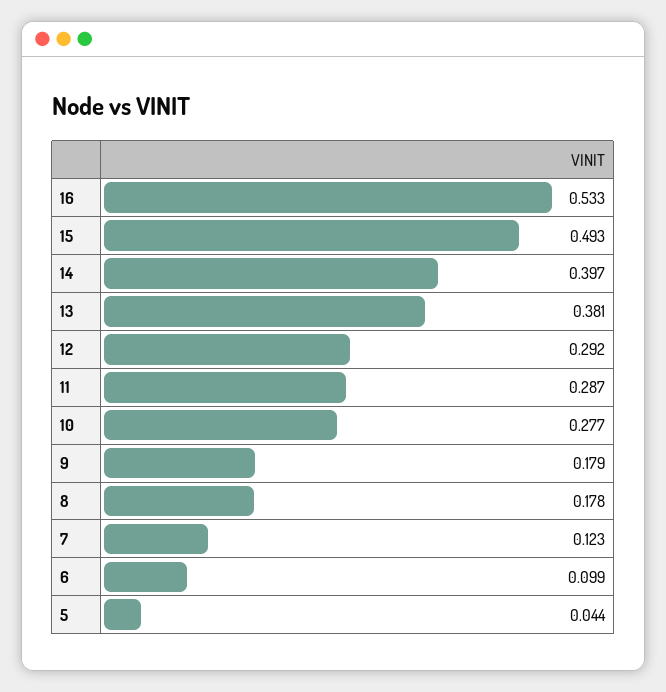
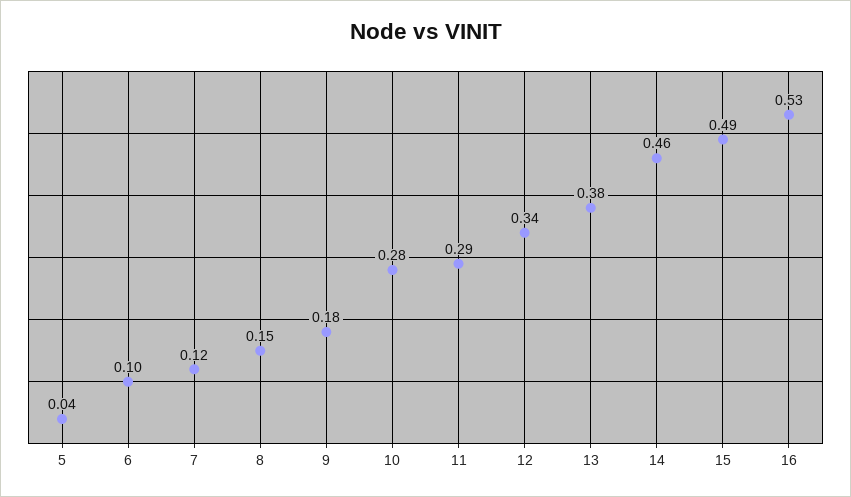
14: 0.397 -> 0.46
12: 0.292 -> 0.34
8: 0.178 -> 0.15

